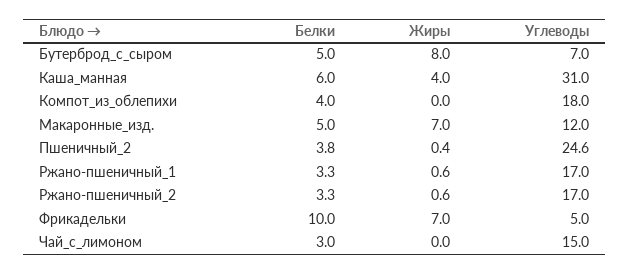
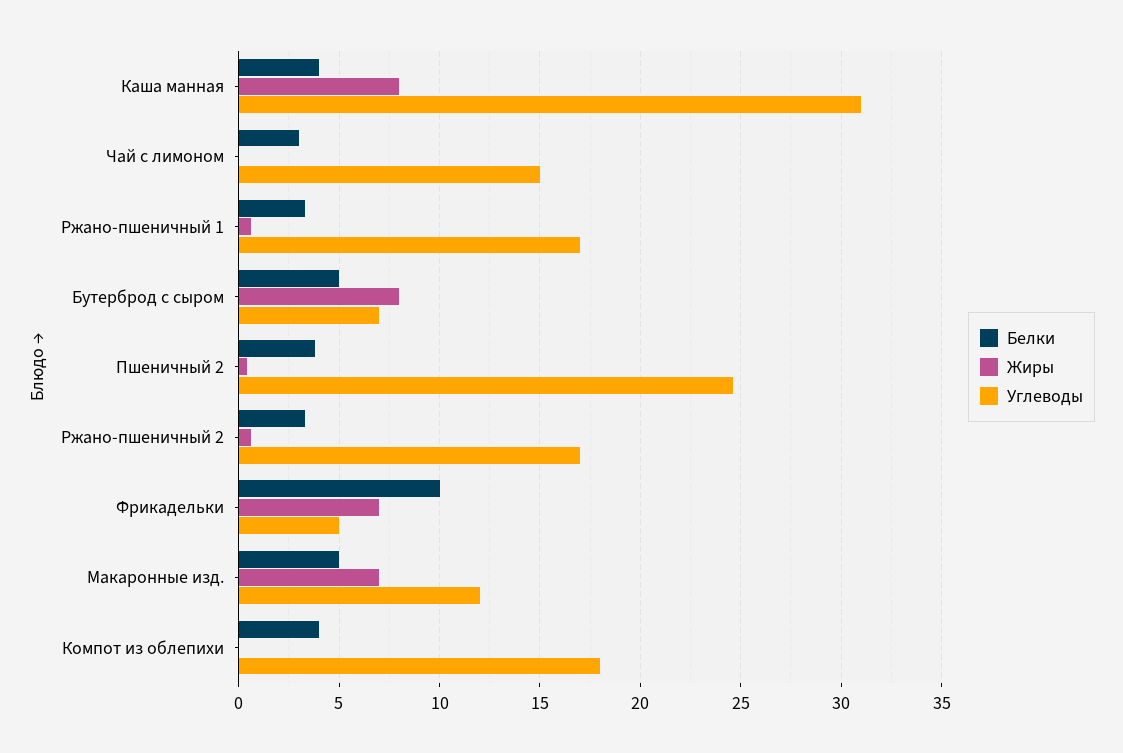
Белки, Каша_манная: 6 -> 4
Жиры, Каша_манная: 4 -> 8

